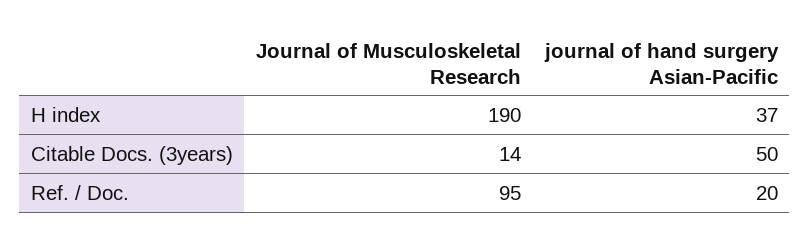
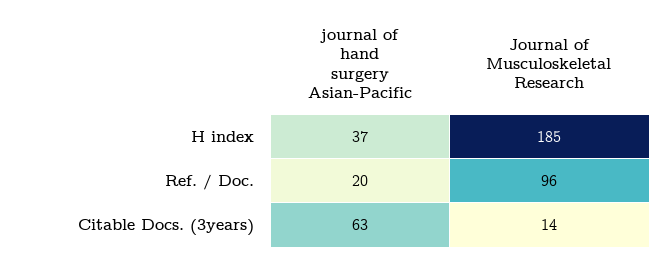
Journal of Musculoskeletal Research, H index: 190 -> 185
journal of hand surgery Asian-Pacific, Citable Docs. (3years): 50 -> 63
Journal of Musculoskeletal Research, Ref. / Doc.: 95 -> 96

